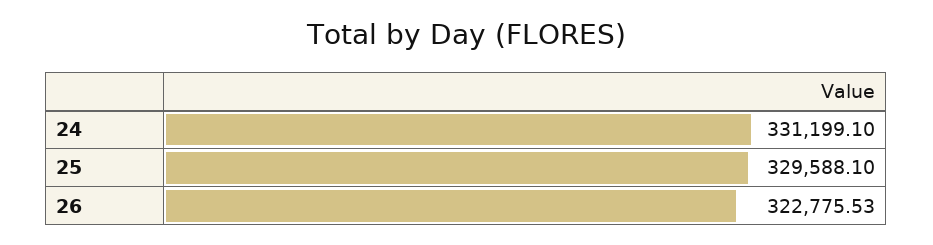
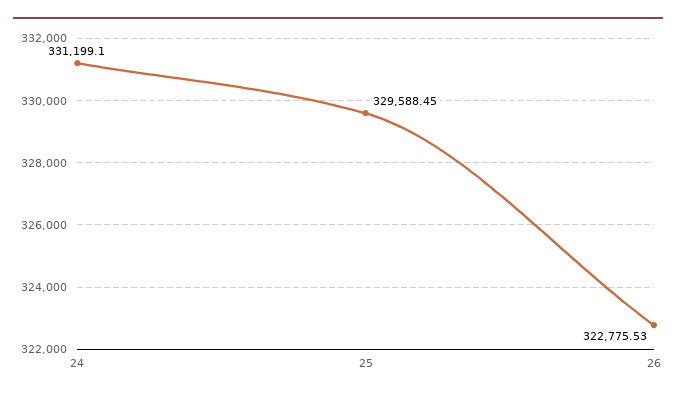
25: 329588.1 -> 329588.45

